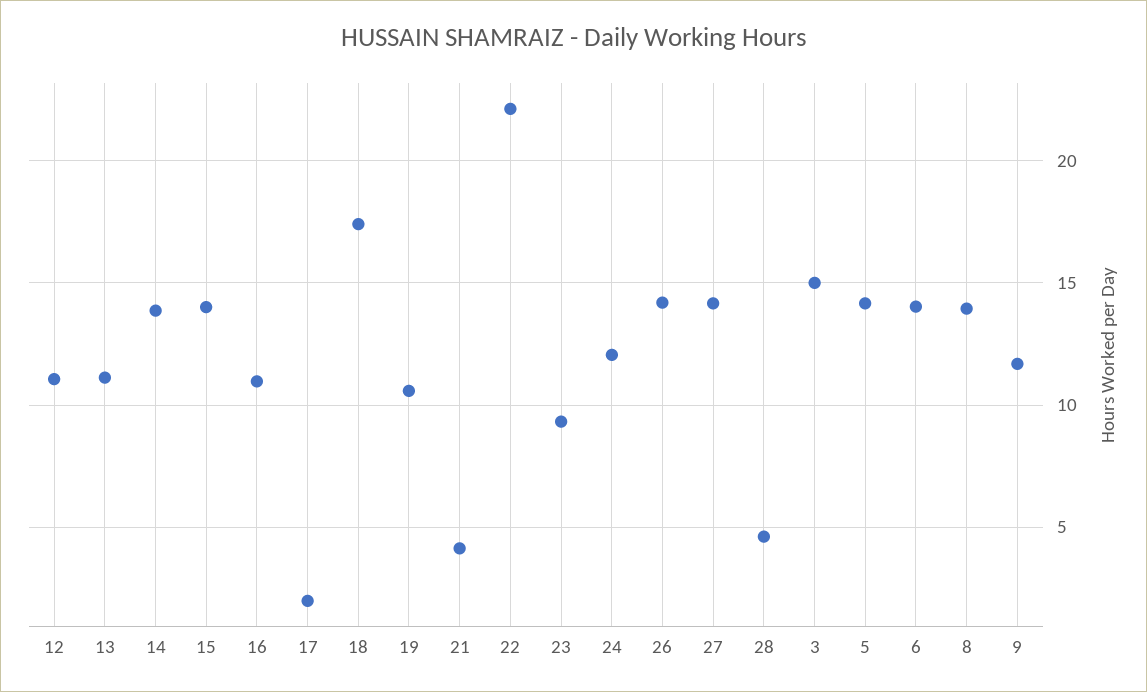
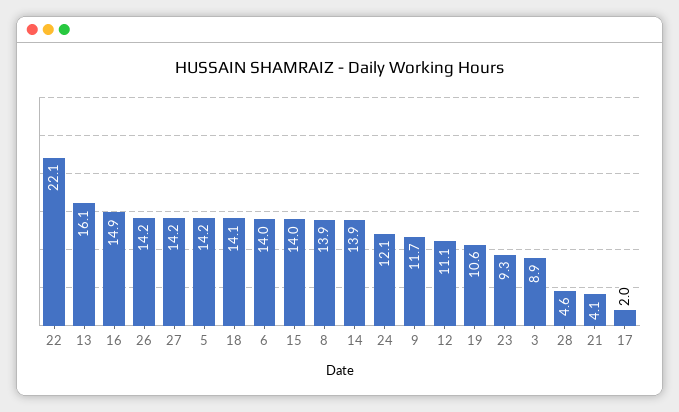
13: 11 -> 16.1
16: 11 -> 14.9
18: 17.5 -> 14.1
3: 15 -> 8.9

